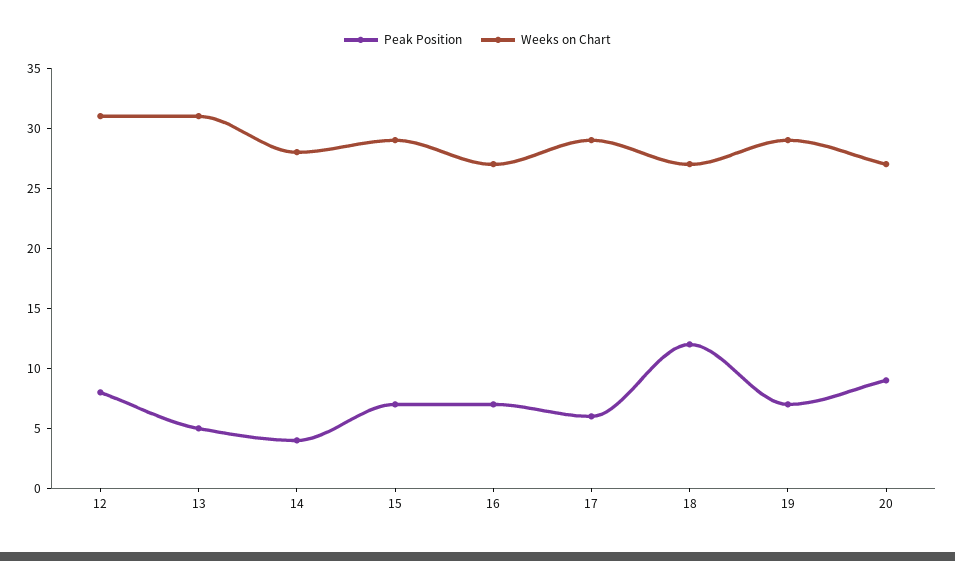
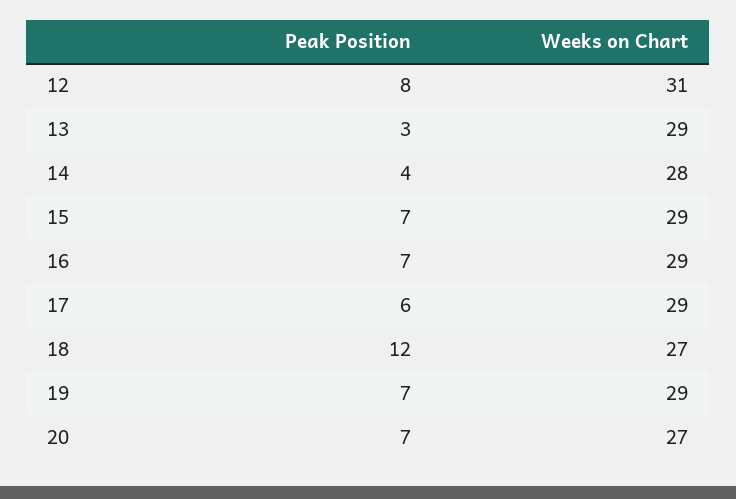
Peak Position, 13: 5 -> 3
Weeks on Chart, 13: 31 -> 29
Weeks on Chart, 16: 27 -> 29
Peak Position, 20: 9 -> 7

